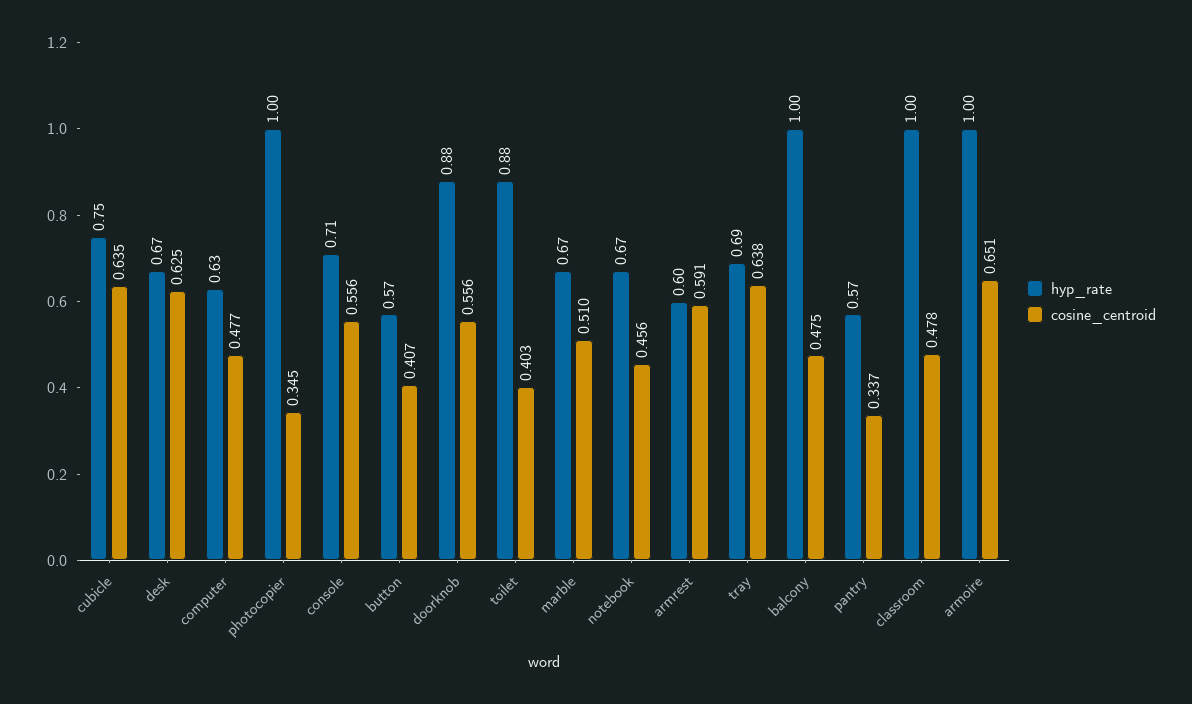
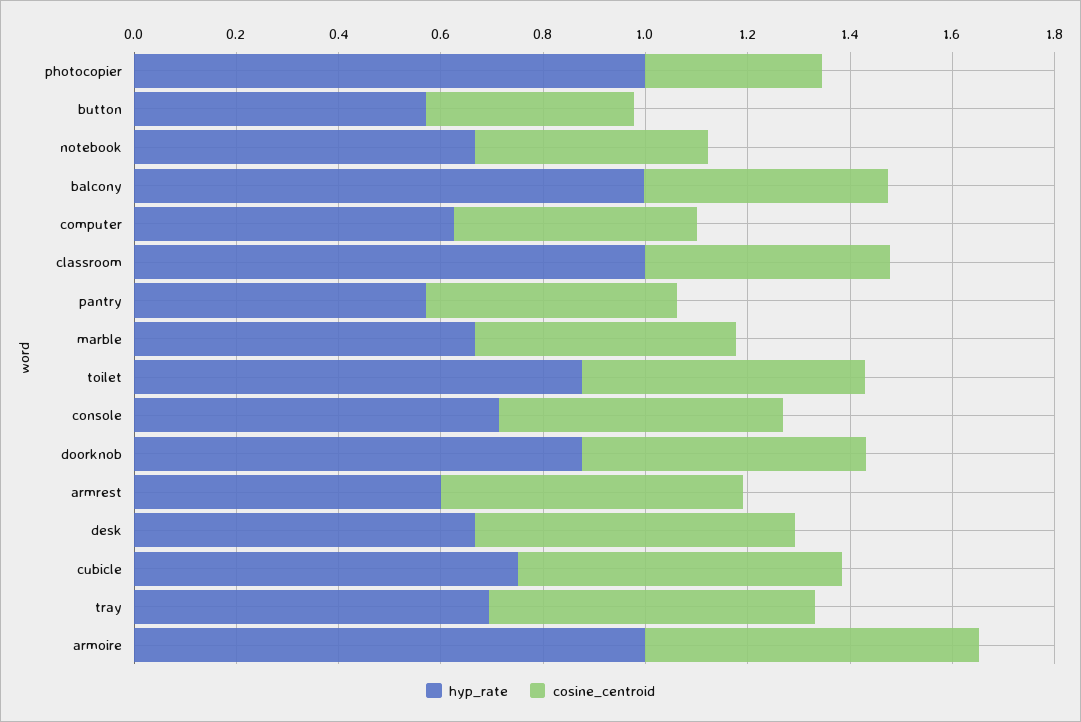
cosine_centroid, toilet: 0.403 -> 0.55
cosine_centroid, pantry: 0.337 -> 0.5

